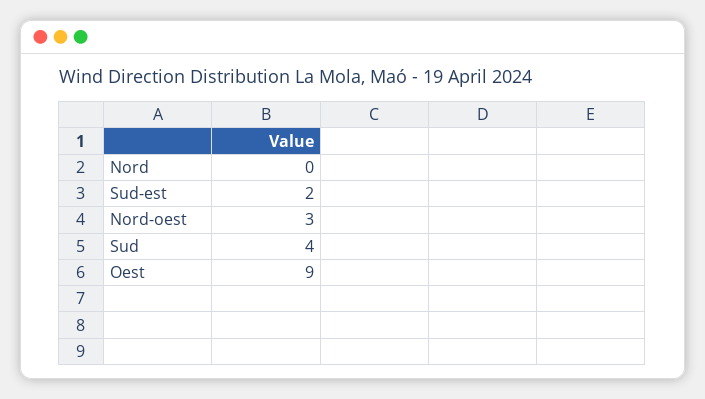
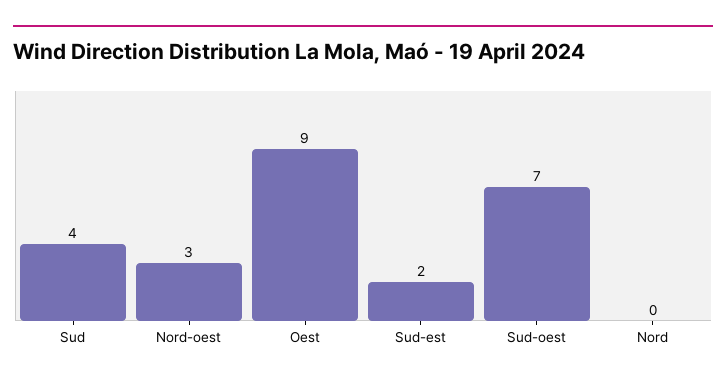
Sud-oest: none -> 7

